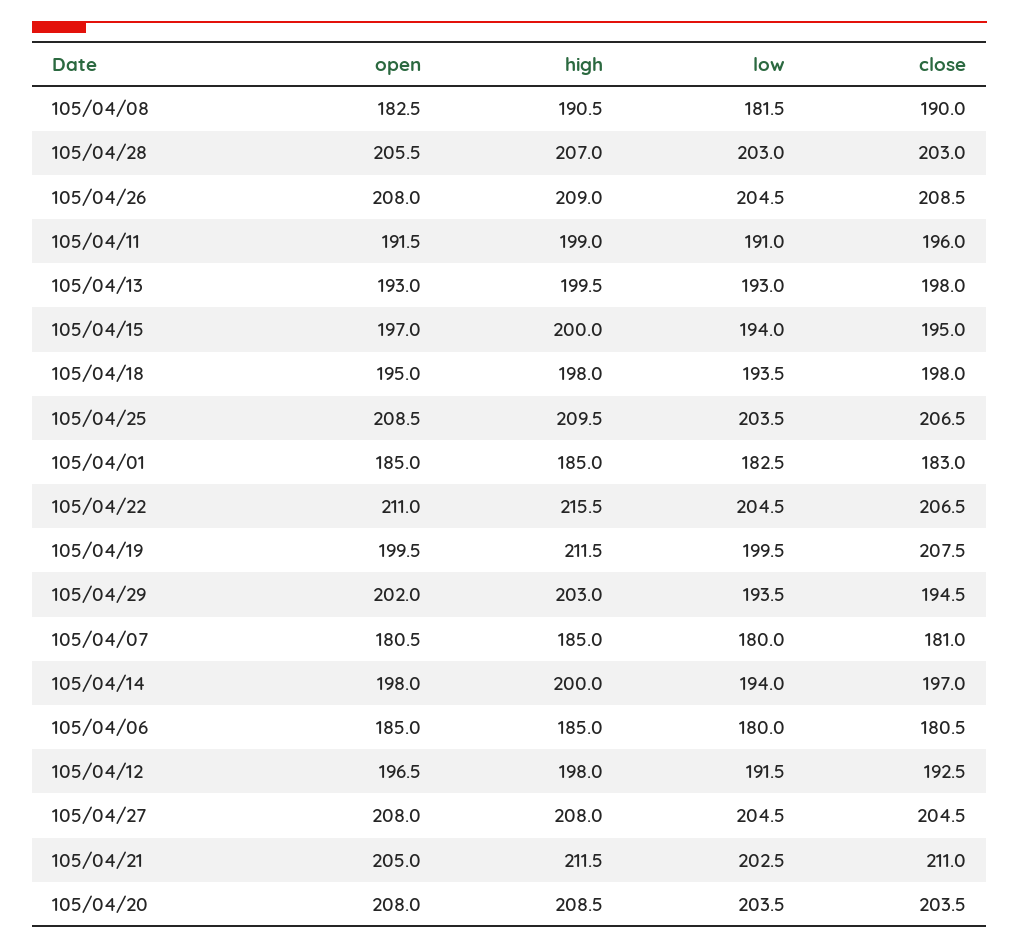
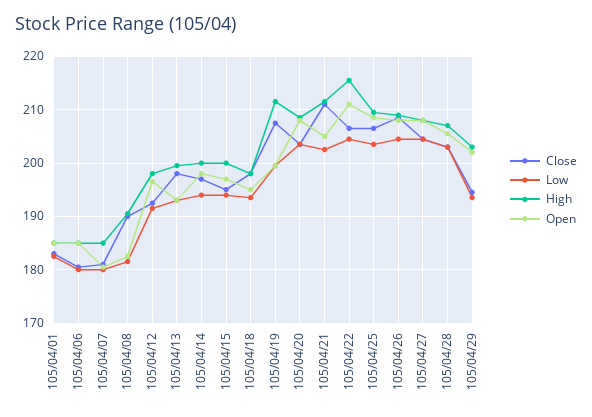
open, 105/04/11: 191.5 -> none
high, 105/04/11: 199 -> none
low, 105/04/11: 191 -> none
close, 105/04/11: 196 -> none

